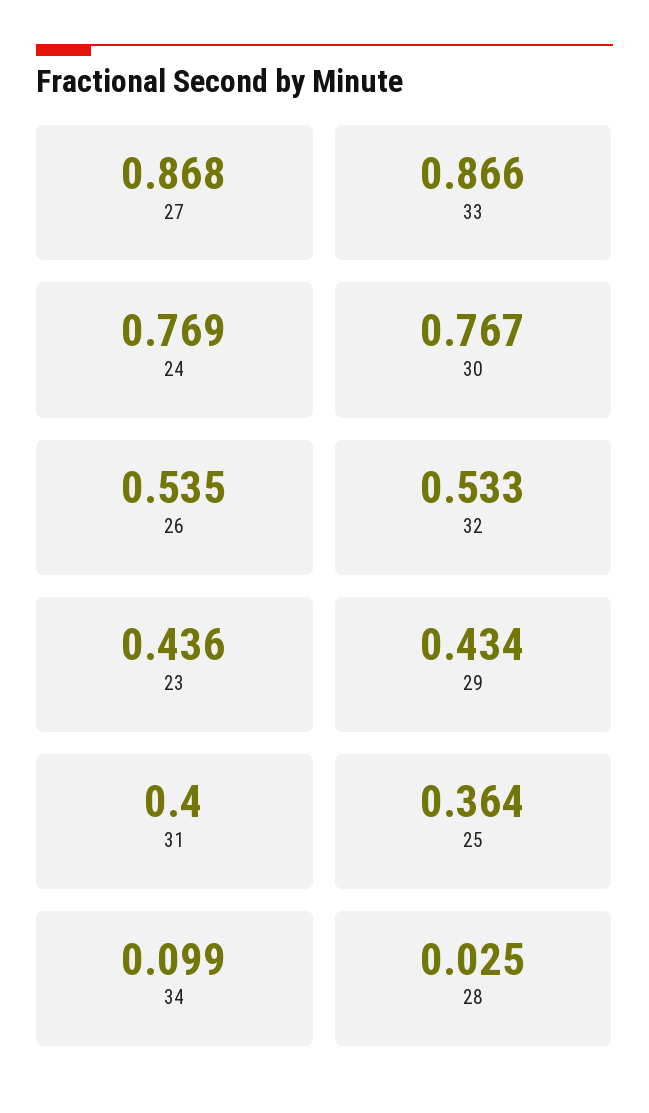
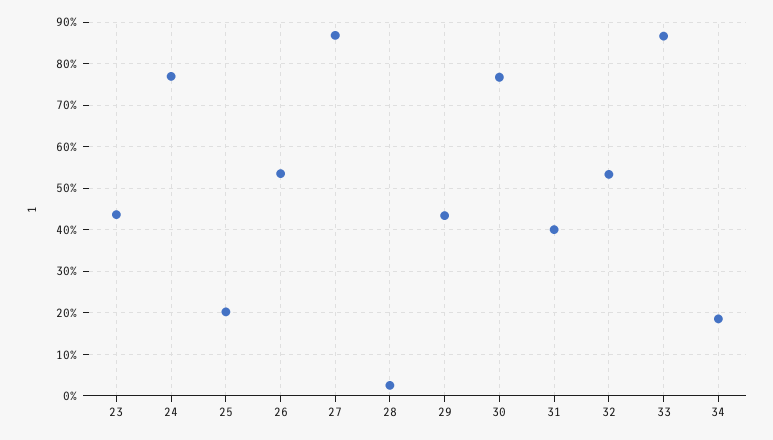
25: 0.364 -> 0.2
34: 0.099 -> 0.18

